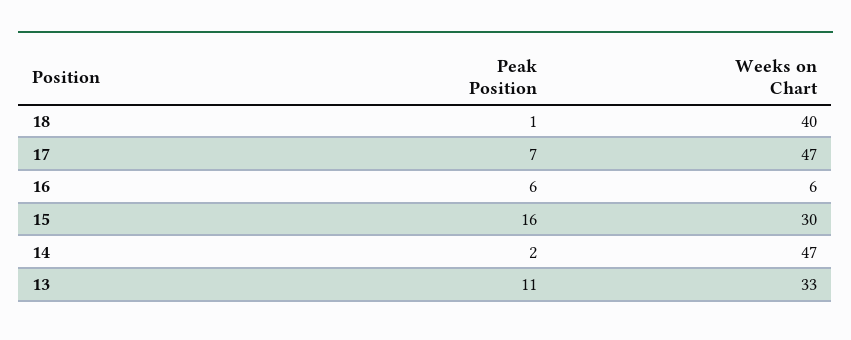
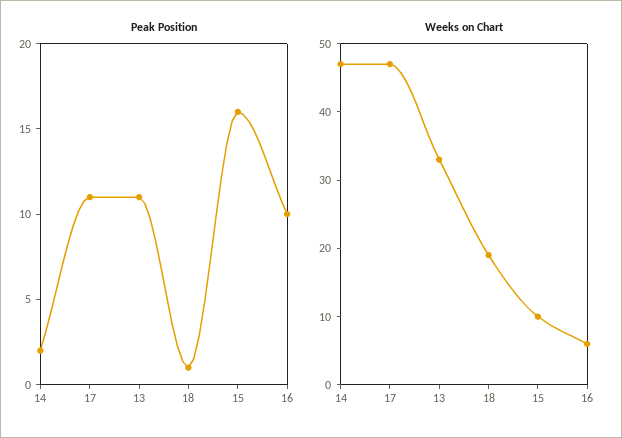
Weeks on Chart, 18: 40 -> 20
Peak Position, 17: 7 -> 11
Peak Position, 16: 6 -> 10
Weeks on Chart, 15: 30 -> 10

